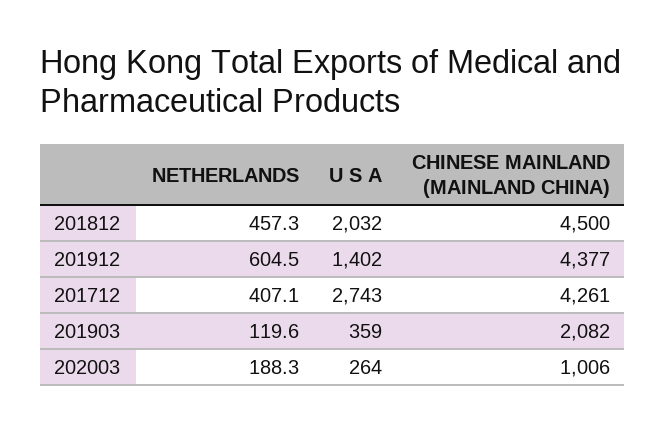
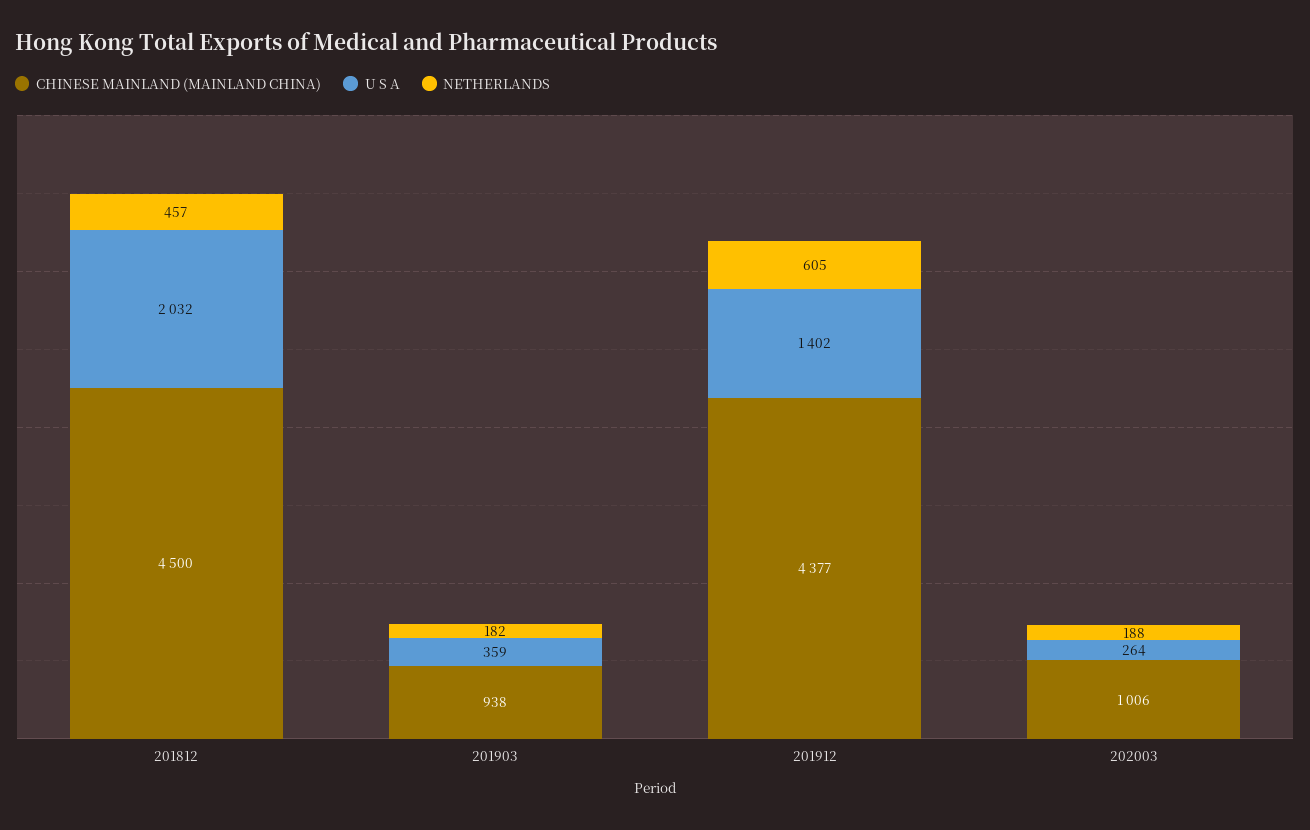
NETHERLANDS, 201712: 407.1 -> none
U S A, 201712: 2743 -> none
CHINESE MAINLAND (MAINLAND CHINA), 201712: 4261 -> none
NETHERLANDS, 201903: 119.6 -> 182
CHINESE MAINLAND (MAINLAND CHINA), 201903: 2082 -> 938

